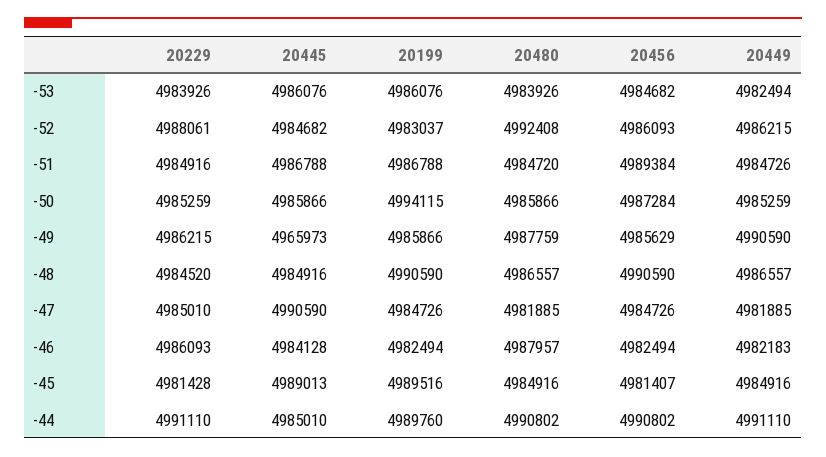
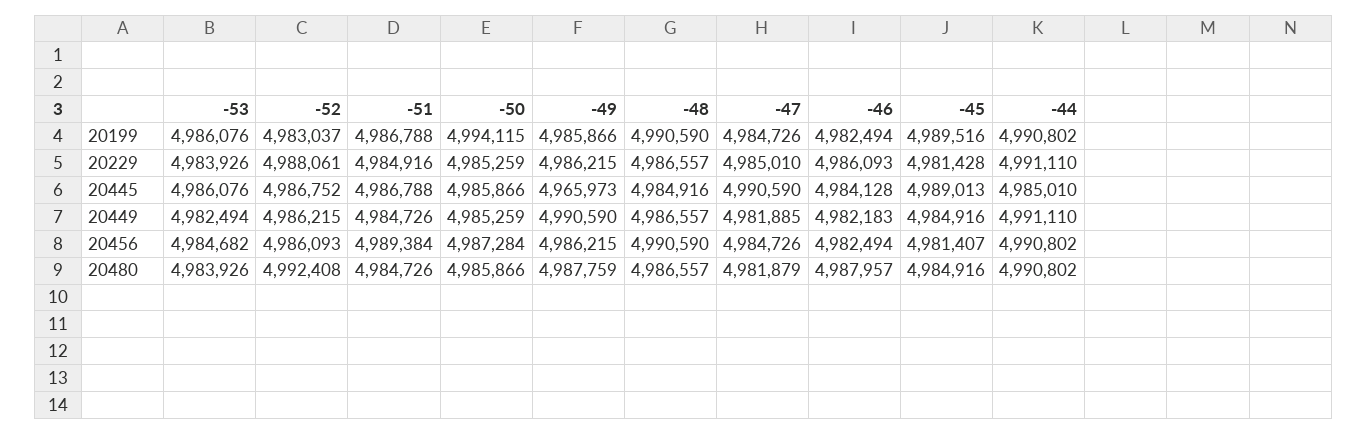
20445, -52: 4984682 -> 4986752
20480, -51: 4984720 -> 4984726
20456, -49: 4985629 -> 4986215
20229, -48: 4984520 -> 4986557
20480, -47: 4981885 -> 4981879
20199, -44: 4989760 -> 4990802

